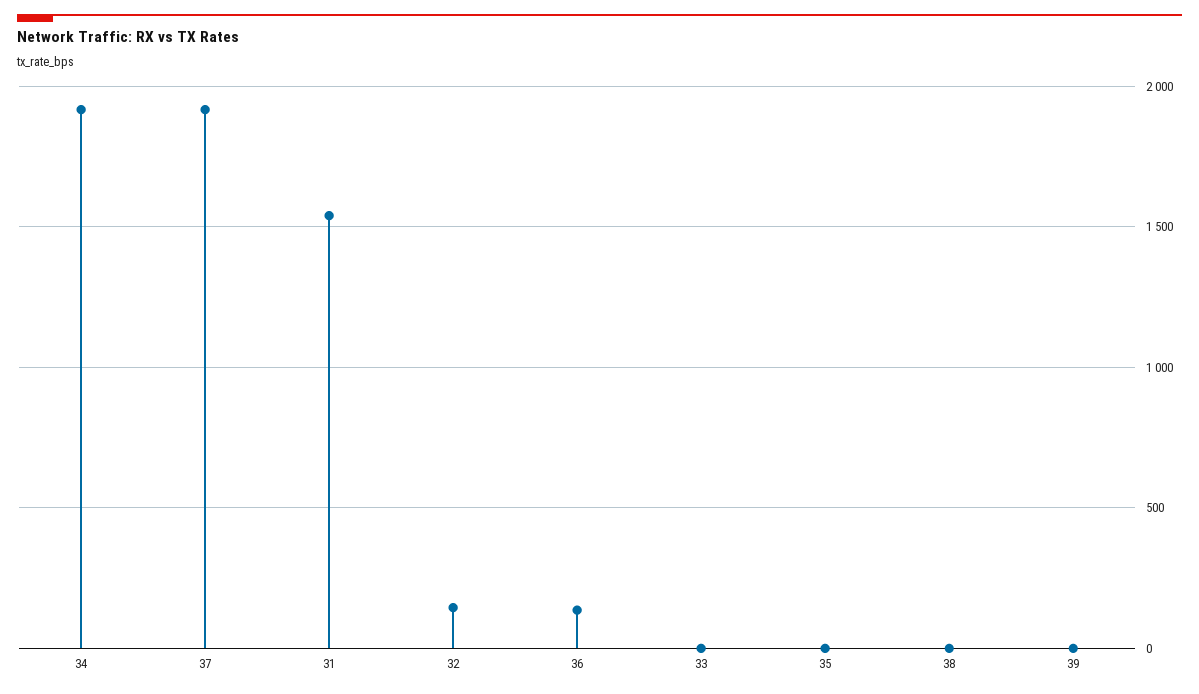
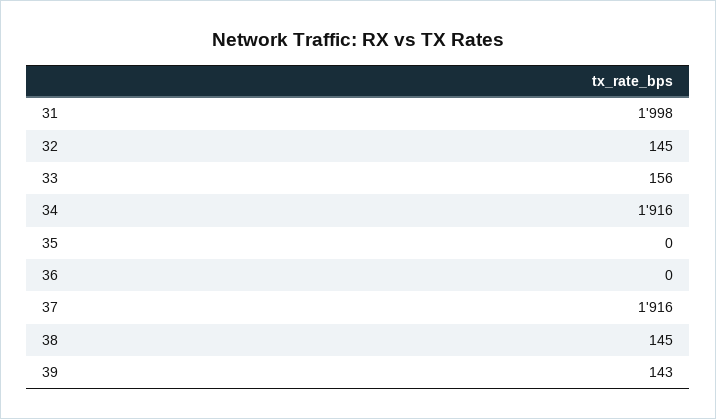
31: 1550 -> 1998
36: 150 -> 0
33: 0 -> 156
38: 0 -> 145
39: 0 -> 143

